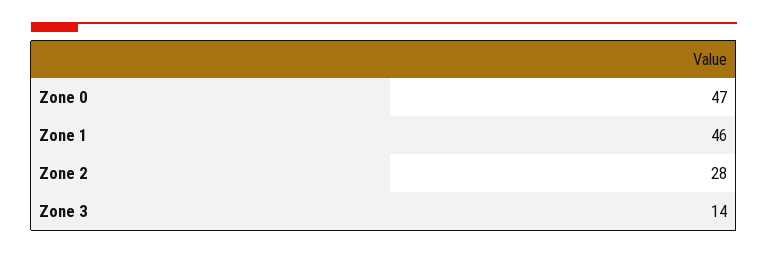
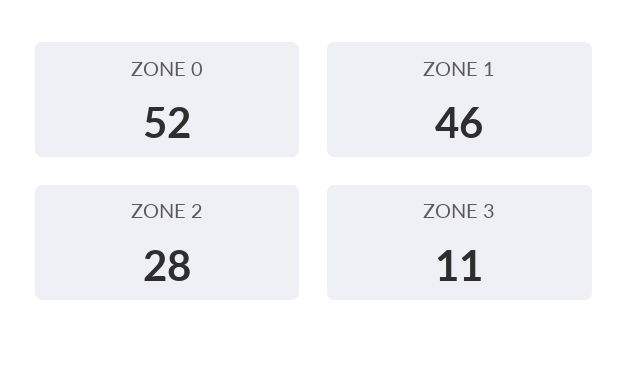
Zone 0: 47 -> 52
Zone 3: 14 -> 11

